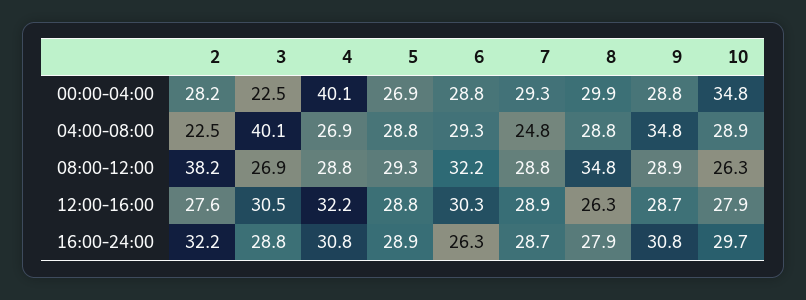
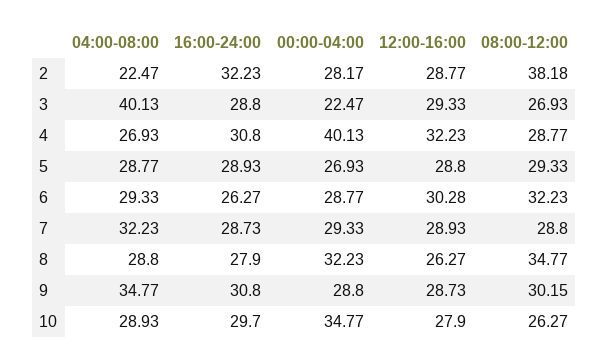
8, 00:00-04:00: 29.9 -> 32.23
7, 04:00-08:00: 24.8 -> 32.23
9, 08:00-12:00: 28.9 -> 30.15
2, 12:00-16:00: 27.6 -> 28.77
3, 12:00-16:00: 30.5 -> 29.33

